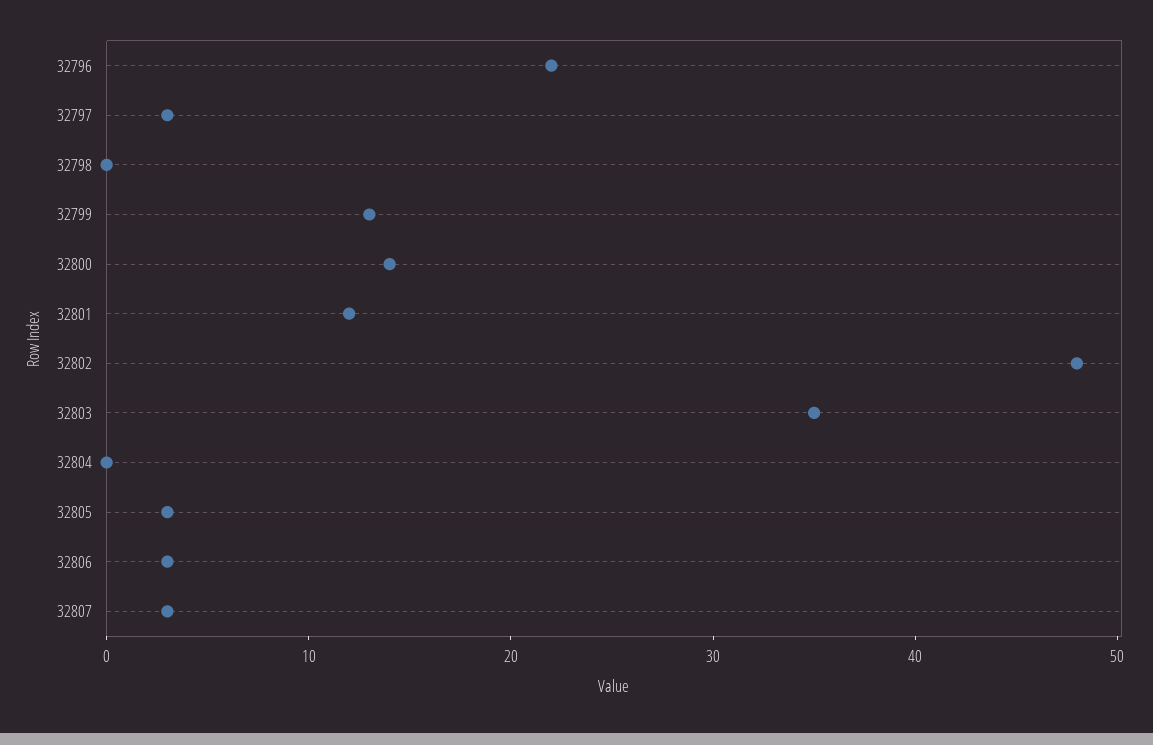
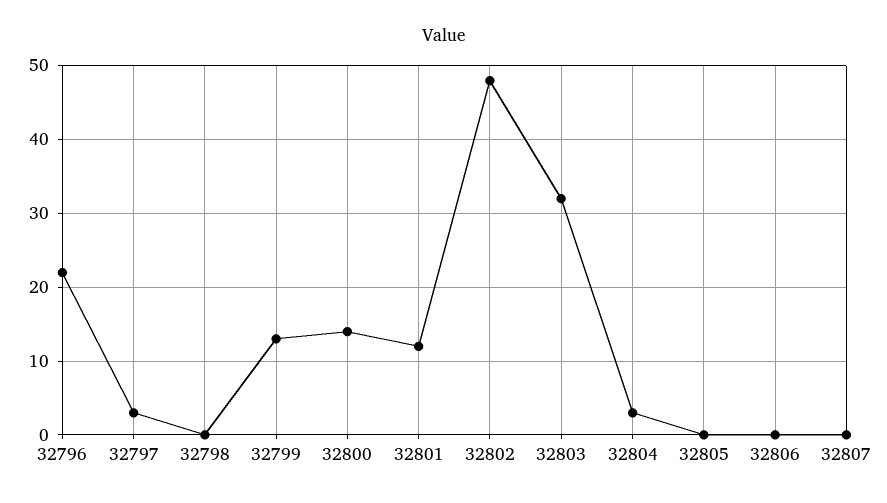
32803: 35 -> 32
32804: 0 -> 3
32805: 3 -> 0
32806: 3 -> 0
32807: 3 -> 0

